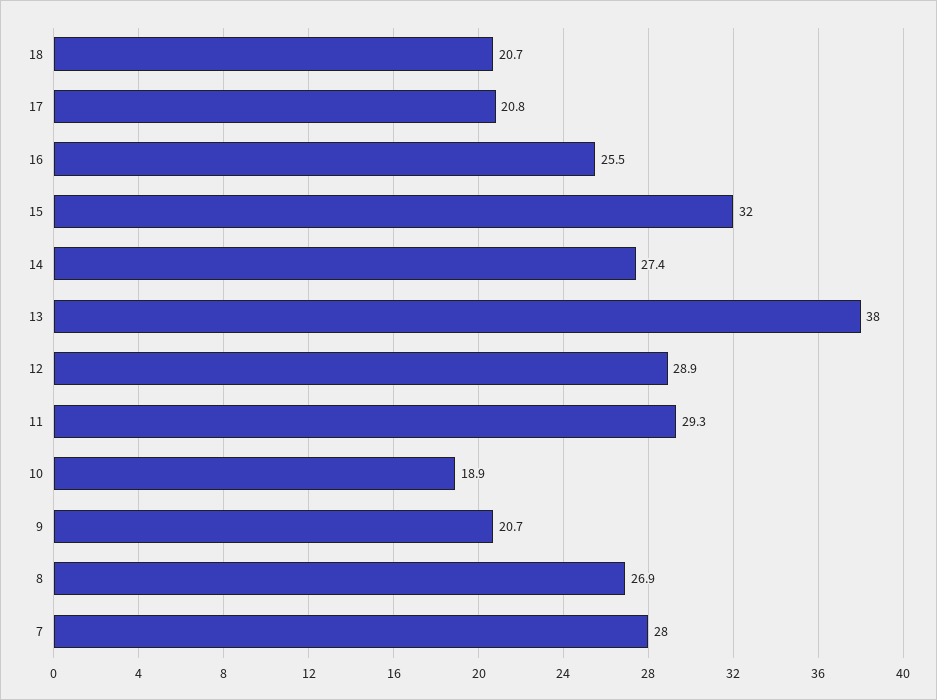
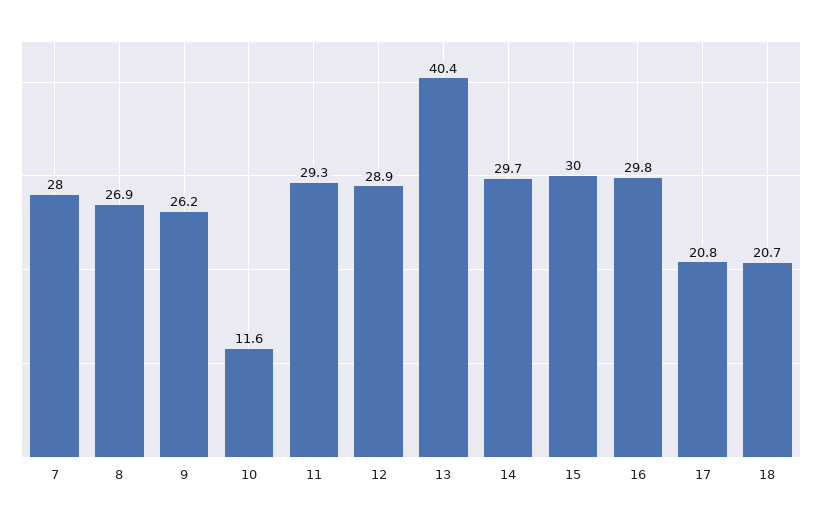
16: 25.5 -> 29.8
15: 32 -> 30
14: 27.4 -> 29.7
13: 38 -> 40.4
10: 18.9 -> 11.6
9: 20.7 -> 26.2

